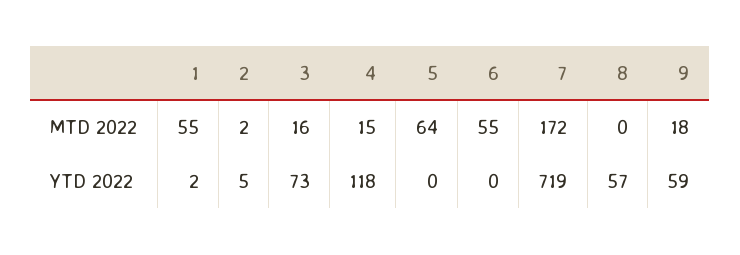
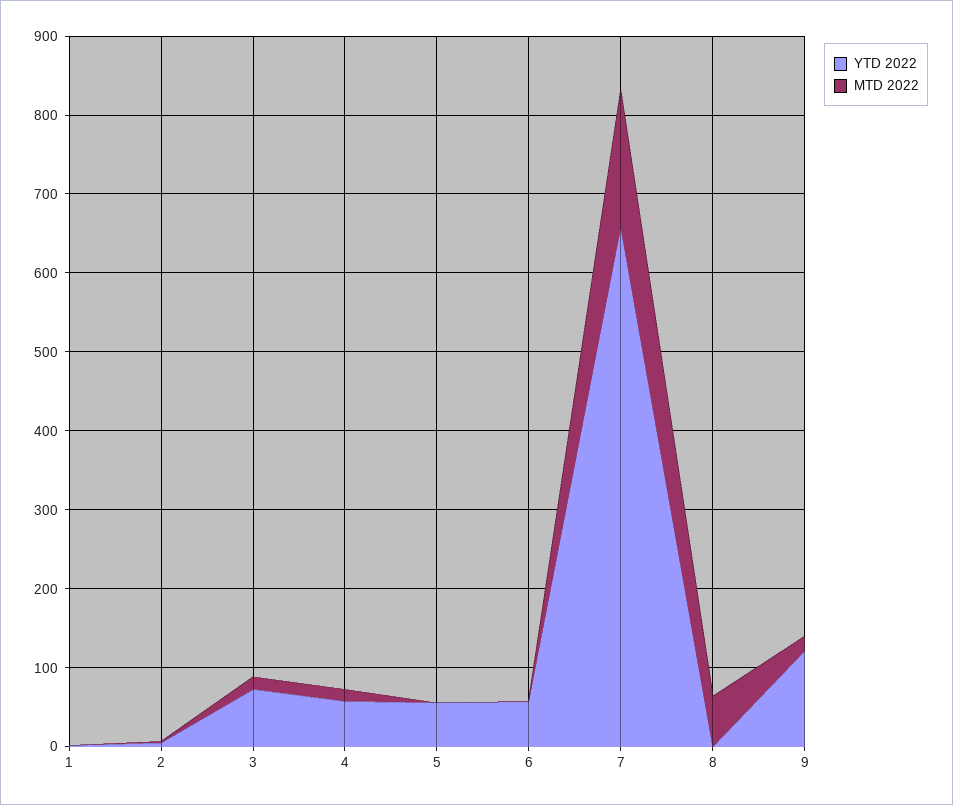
MTD 2022, 1: 55 -> 0
MTD 2022, 5: 64 -> 0
MTD 2022, 6: 55 -> 0
MTD 2022, 8: 0 -> 60
YTD 2022, 4: 118 -> 60
YTD 2022, 5: 0 -> 60
YTD 2022, 6: 0 -> 60
YTD 2022, 7: 719 -> 660
YTD 2022, 8: 57 -> 0
YTD 2022, 9: 59 -> 120

